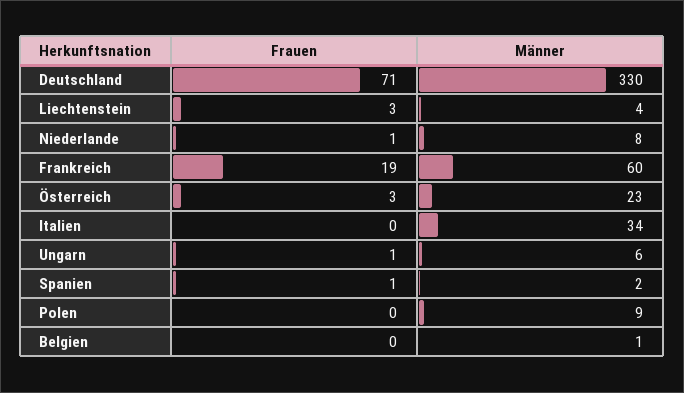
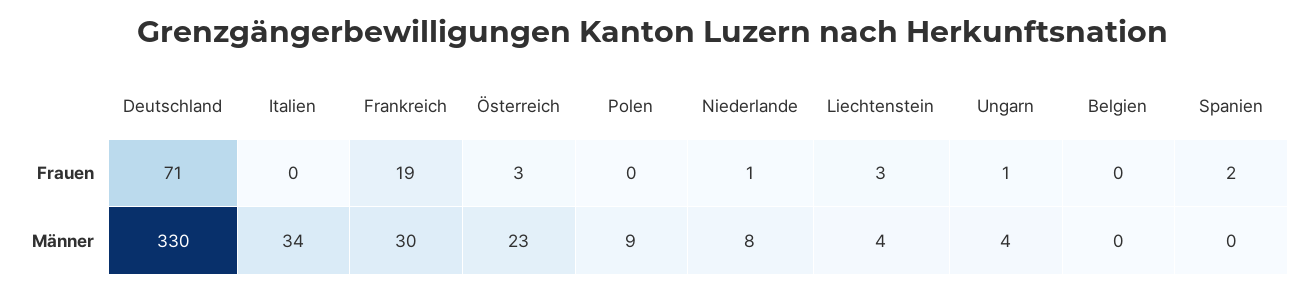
Männer, Frankreich: 60 -> 30
Männer, Ungarn: 6 -> 4
Frauen, Spanien: 1 -> 2
Männer, Spanien: 2 -> 0
Männer, Belgien: 1 -> 0

